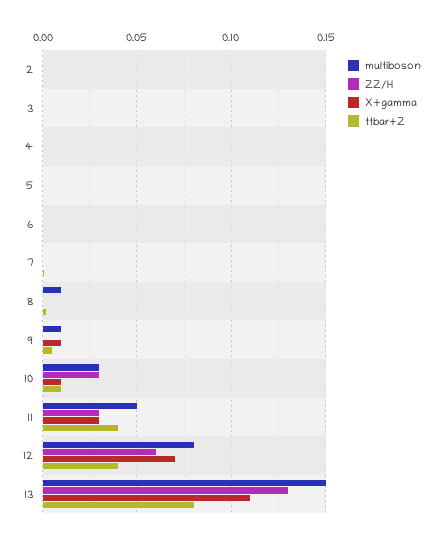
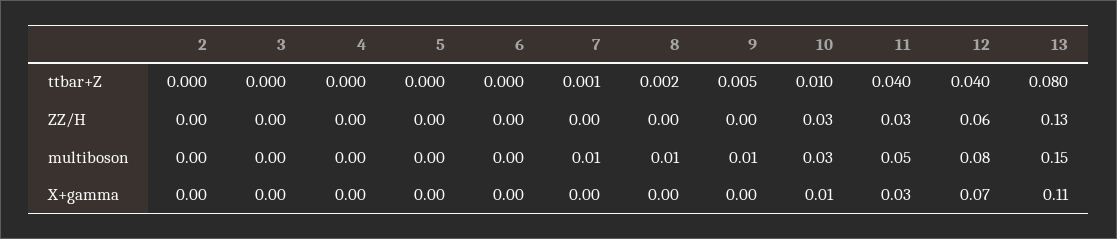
multiboson, 7: 0 -> 0.01
X+gamma, 9: 0.01 -> 0

